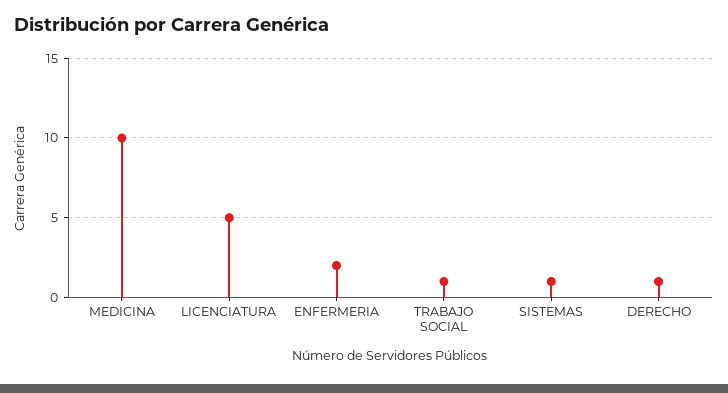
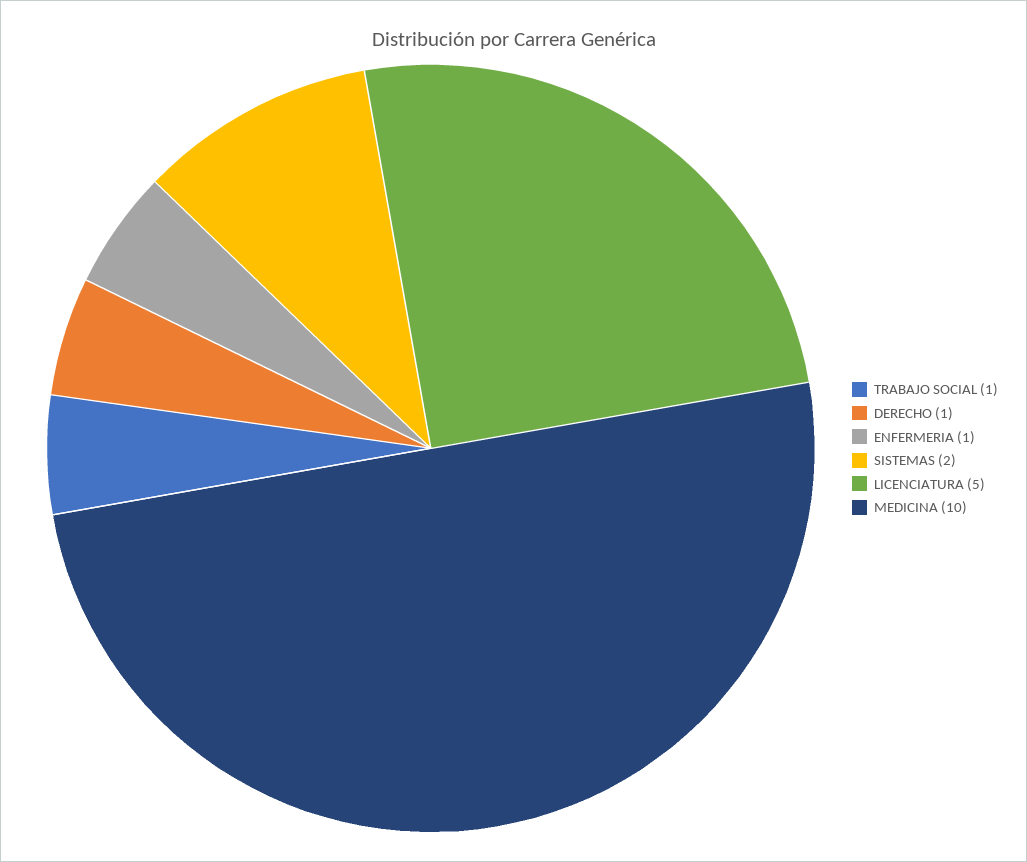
ENFERMERIA: 2 -> 1
SISTEMAS: 1 -> 2

